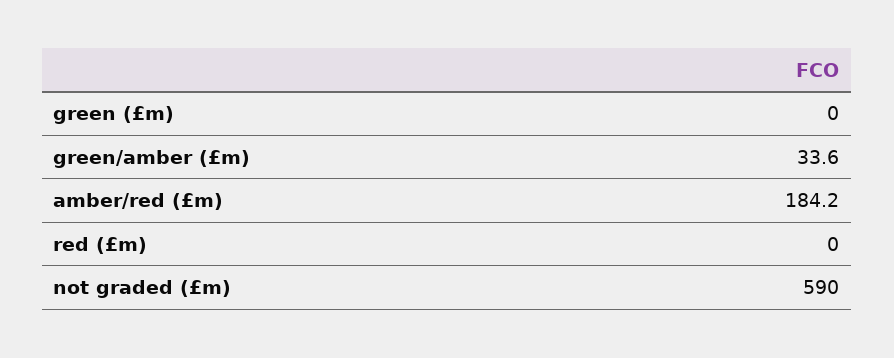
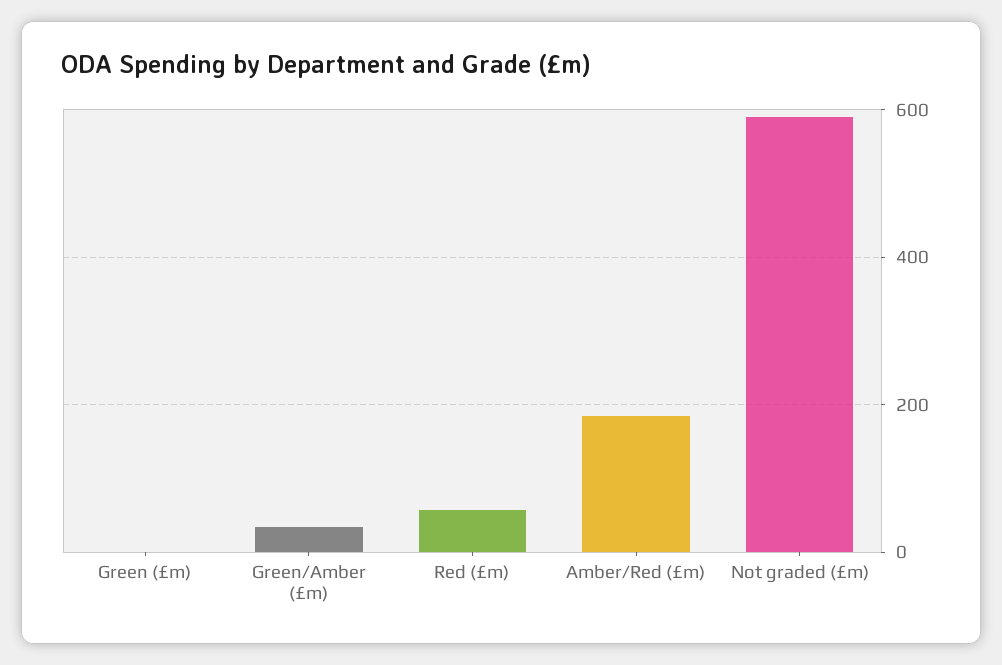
red (£m): 0 -> 60

